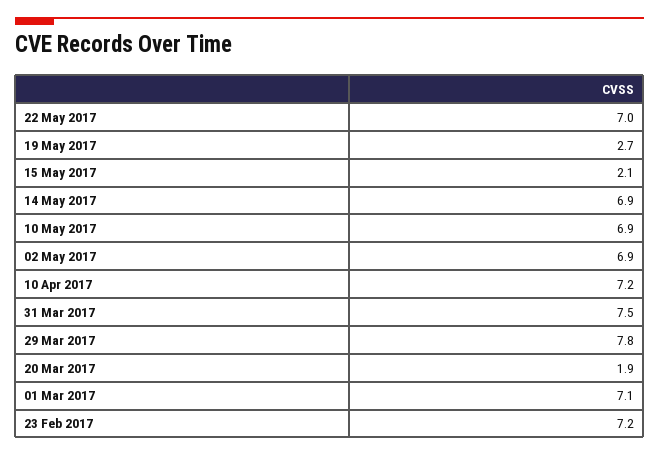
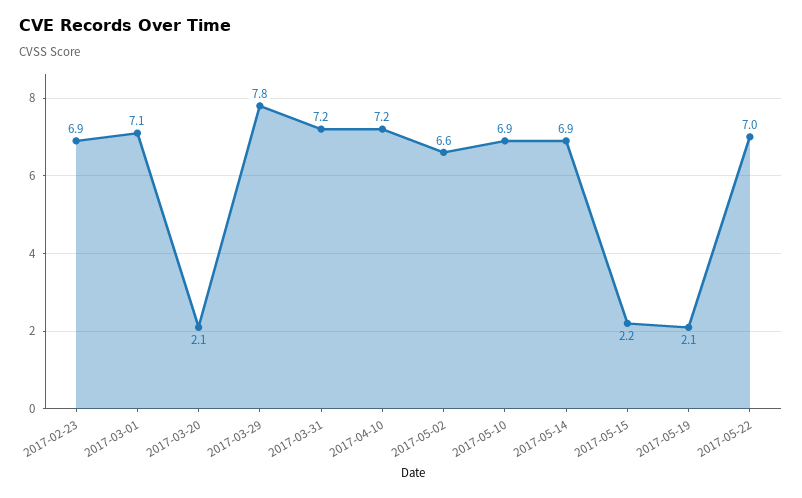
19 May 2017: 2.7 -> 2.1
15 May 2017: 2.1 -> 2.2
02 May 2017: 6.9 -> 6.6
31 Mar 2017: 7.5 -> 7.2
20 Mar 2017: 1.9 -> 2.1
23 Feb 2017: 7.2 -> 6.9

